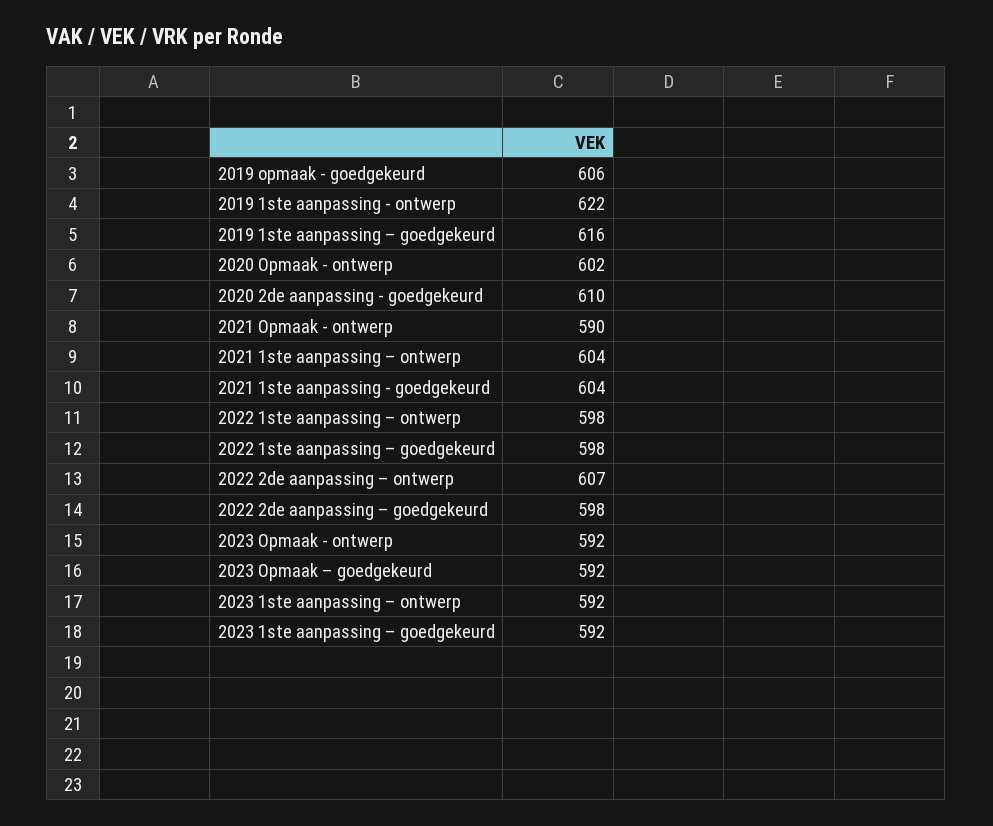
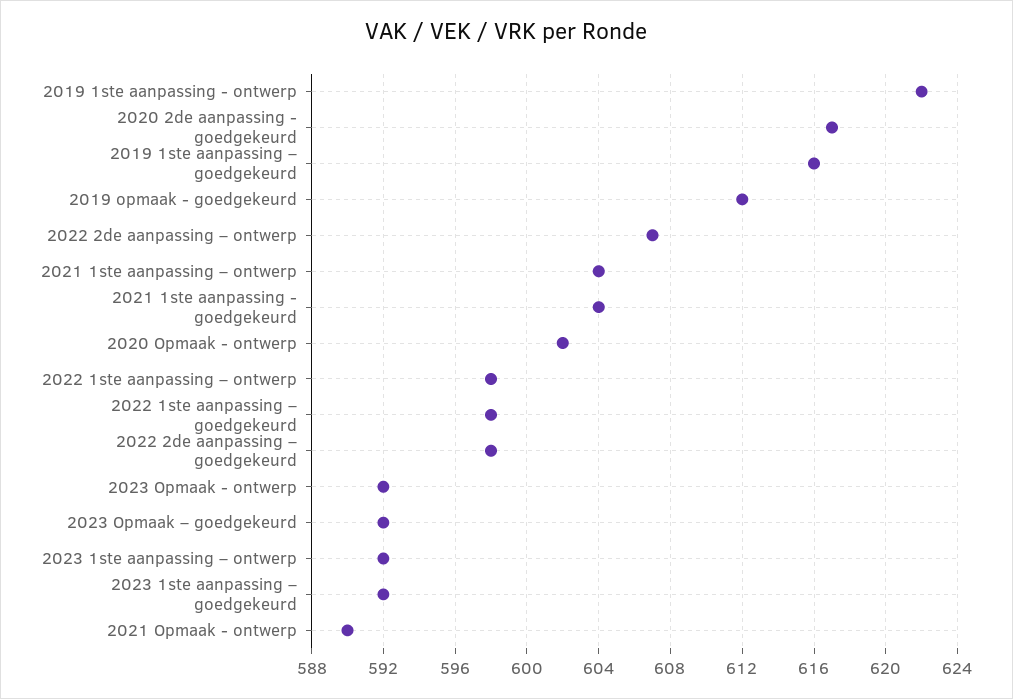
2019 opmaak - goedgekeurd: 606 -> 612
2020 2de aanpassing - goedgekeurd: 610 -> 617

